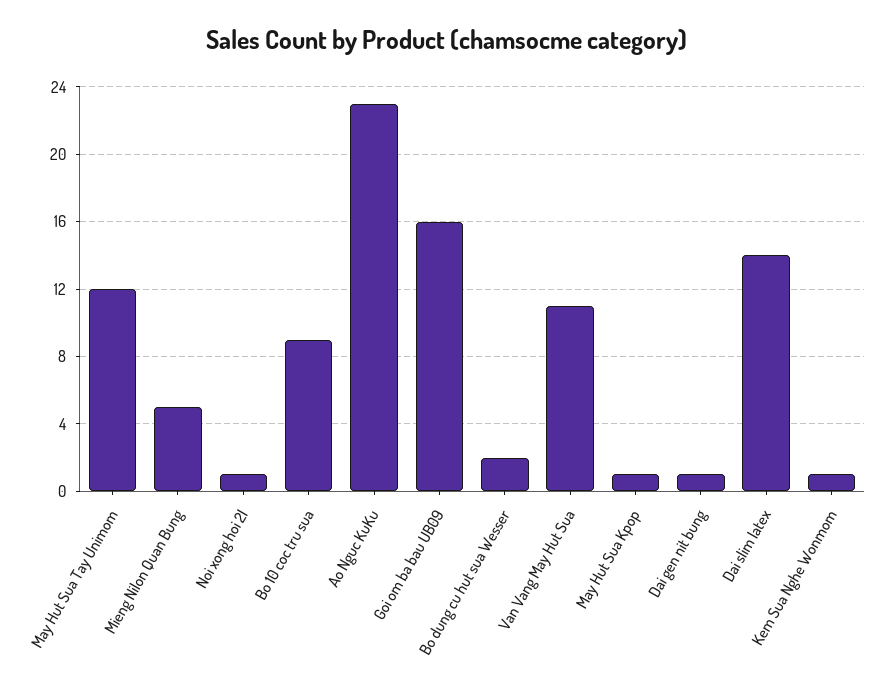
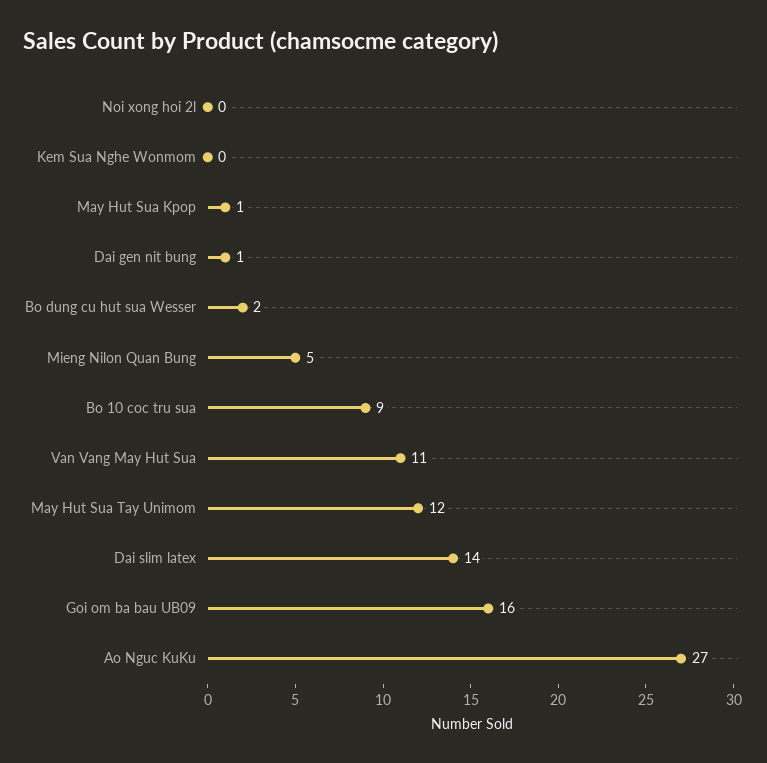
Noi xong hoi 2l: 1 -> 0
Ao Nguc KuKu: 23 -> 27
Kem Sua Nghe Wonmom: 1 -> 0

